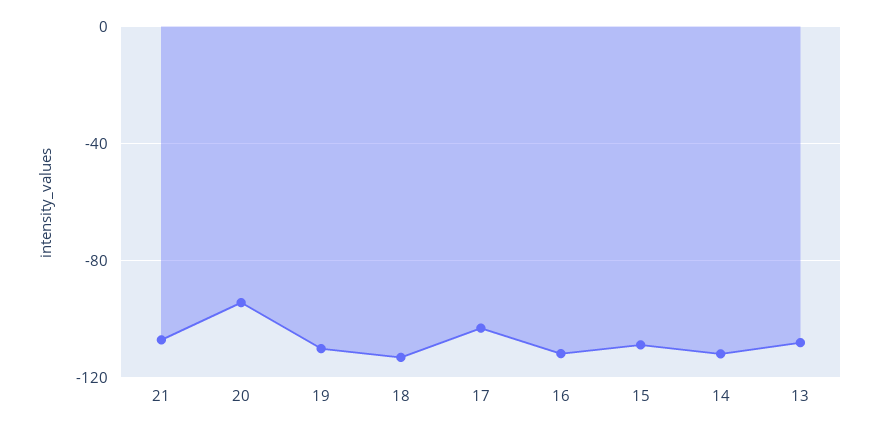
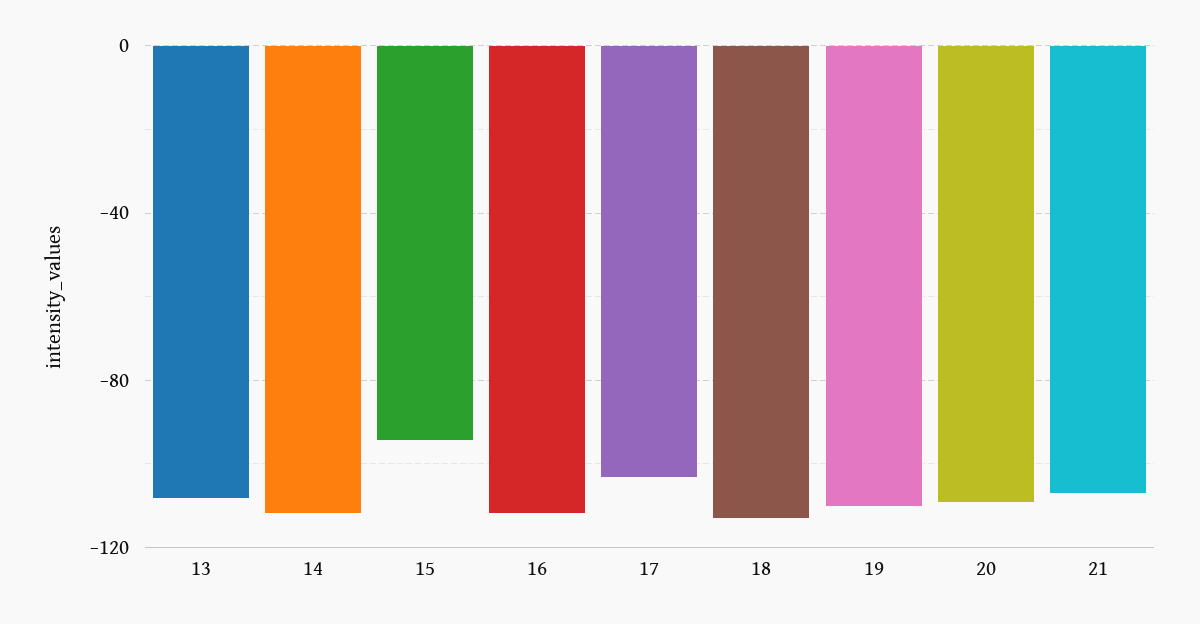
20: -95 -> -110
15: -110 -> -95

